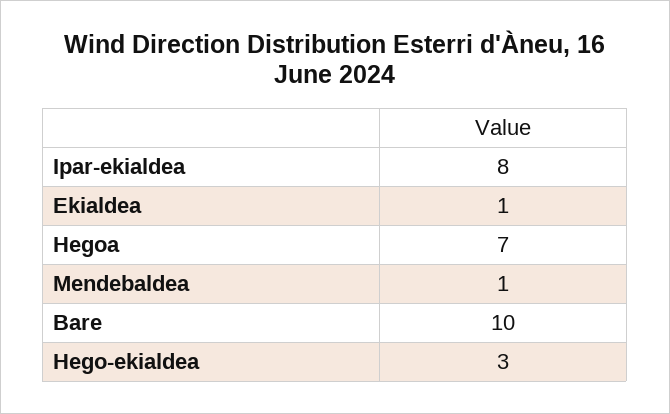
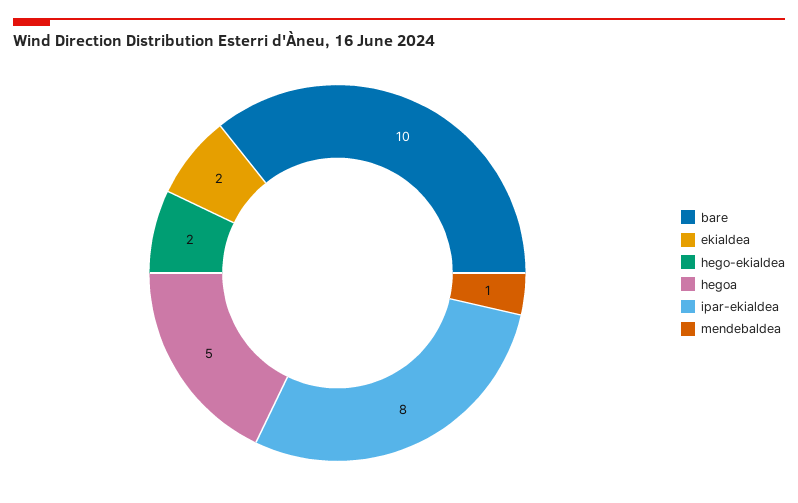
Ekialdea: 1 -> 2
Hegoa: 7 -> 5
Hego-ekialdea: 3 -> 2

